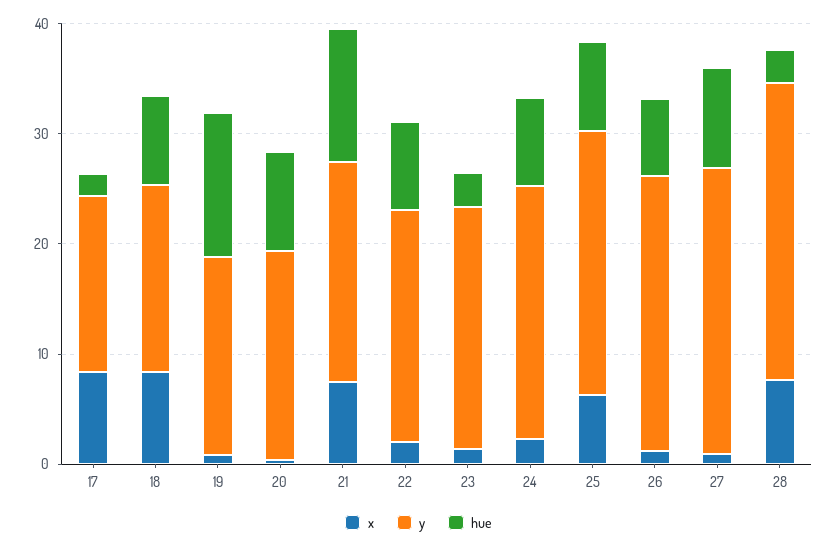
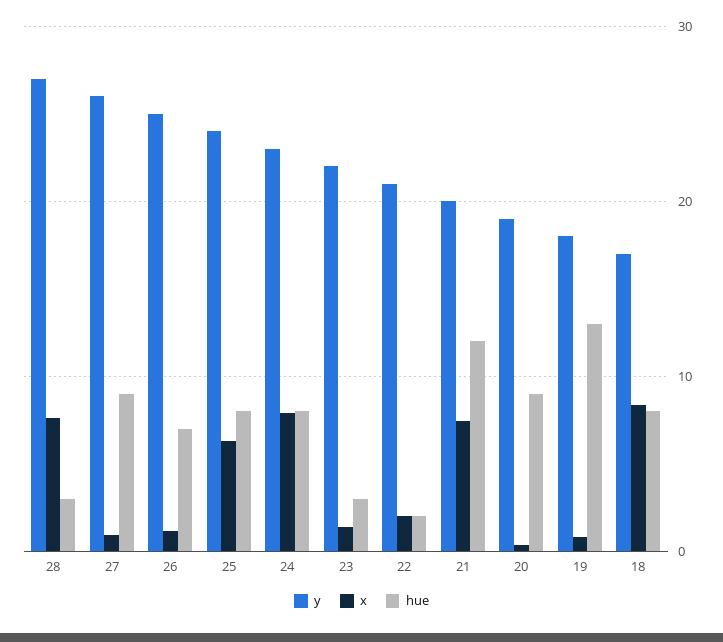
x, 17: 8 -> none
y, 17: 16 -> none
hue, 17: 2 -> none
hue, 22: 8 -> 2
x, 24: 2 -> 8

